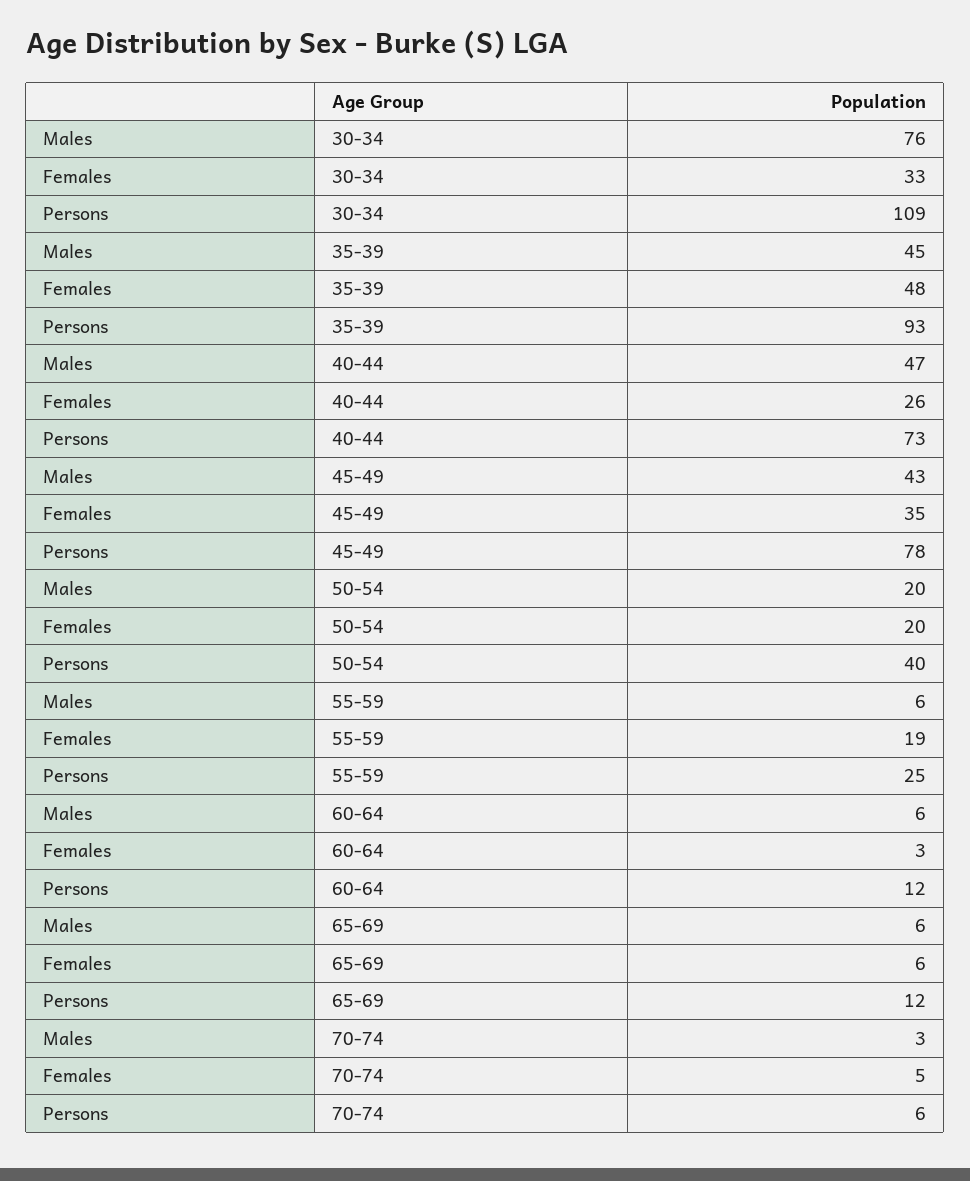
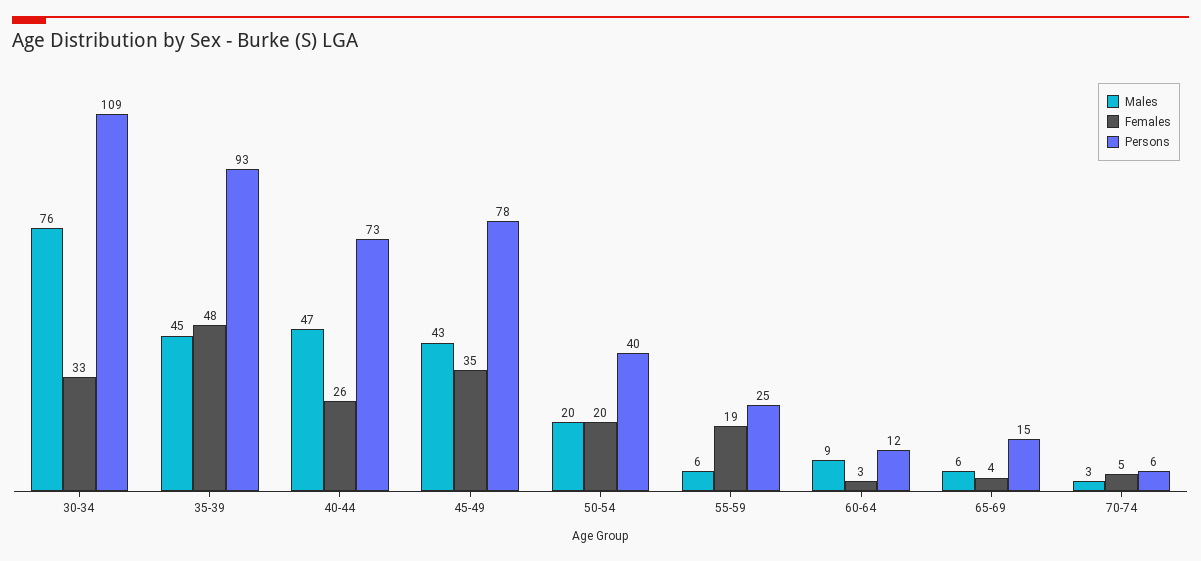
Males, 60-64: 6 -> 9
Females, 65-69: 6 -> 4
Persons, 65-69: 12 -> 15

